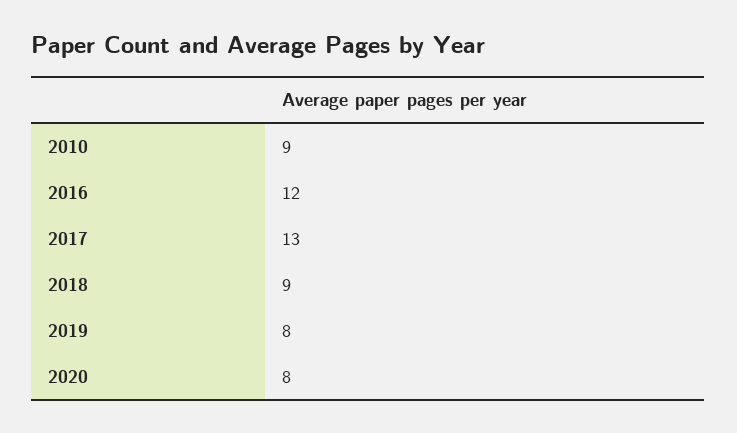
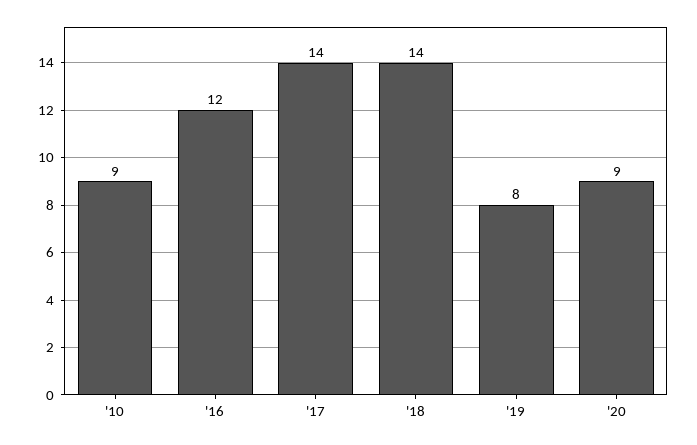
2017: 13 -> 14
2018: 9 -> 14
2020: 8 -> 9

